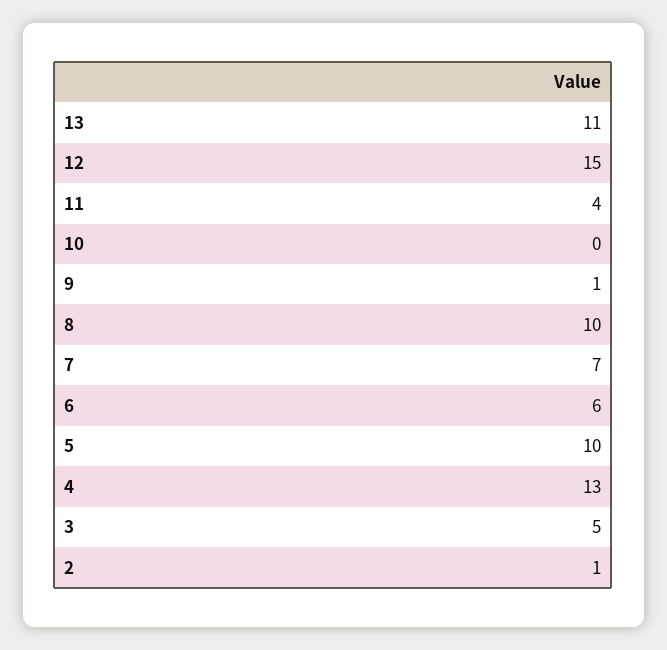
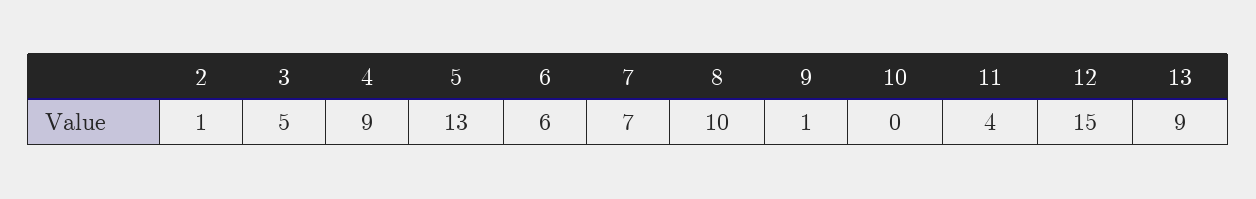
13: 11 -> 9
5: 10 -> 13
4: 13 -> 9

